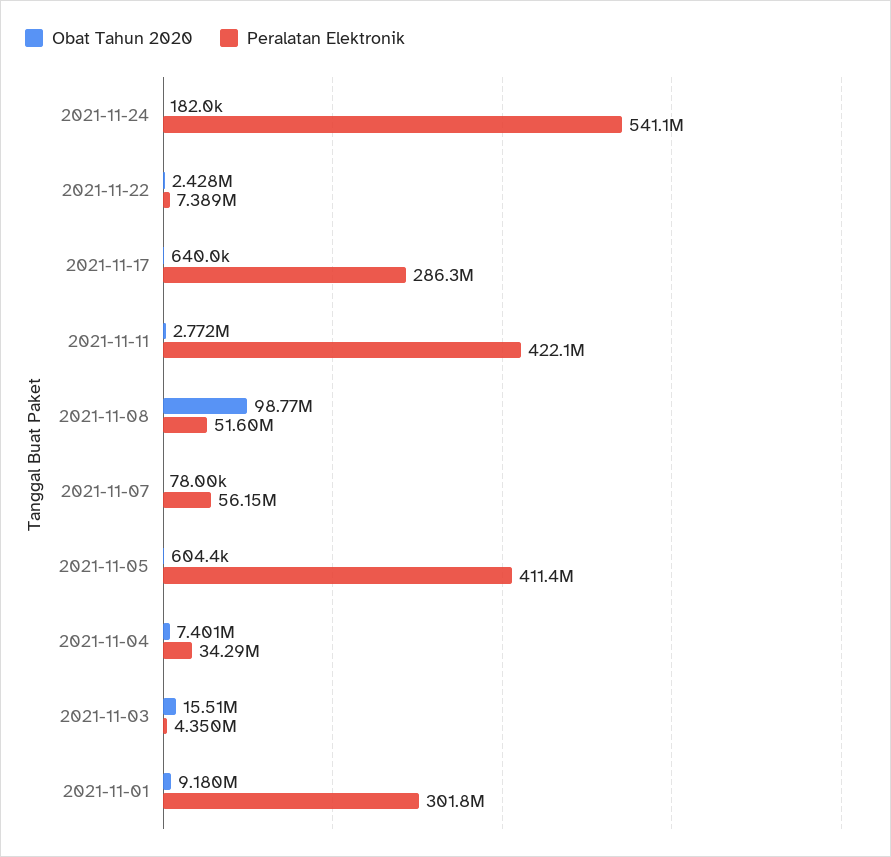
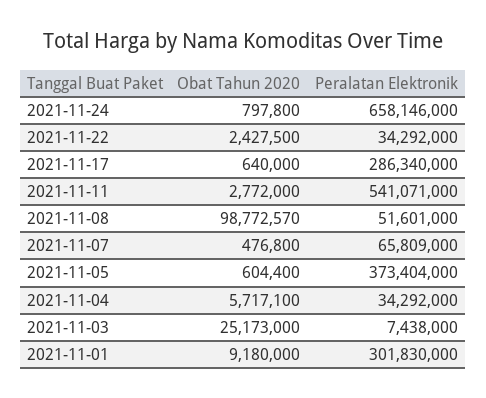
Obat Tahun 2020, 2021-11-24: 182000 -> 797800
Peralatan Elektronik, 2021-11-24: 541100000 -> 658146000
Peralatan Elektronik, 2021-11-22: 7389000 -> 34292000
Peralatan Elektronik, 2021-11-11: 422100000 -> 541071000
Obat Tahun 2020, 2021-11-07: 78000 -> 476800
Peralatan Elektronik, 2021-11-07: 56150000 -> 65809000
Peralatan Elektronik, 2021-11-05: 411400000 -> 373404000
Obat Tahun 2020, 2021-11-04: 7401000 -> 5717100
Obat Tahun 2020, 2021-11-03: 15510000 -> 25173000
Peralatan Elektronik, 2021-11-03: 4350000 -> 7438000

